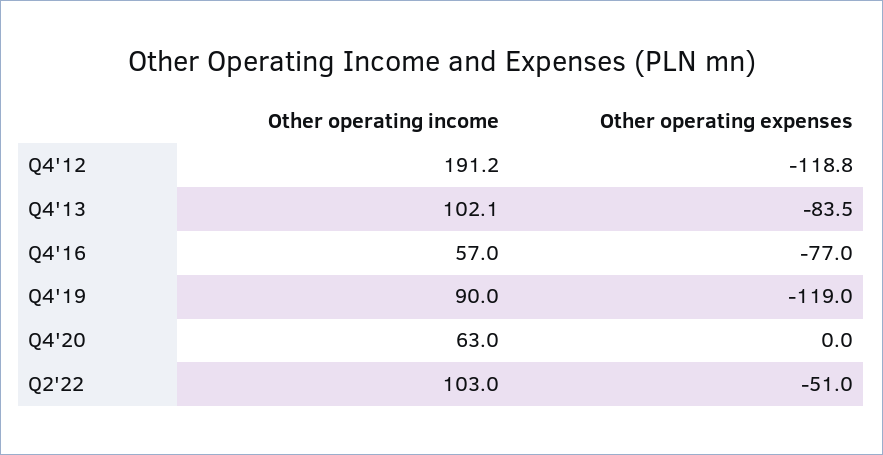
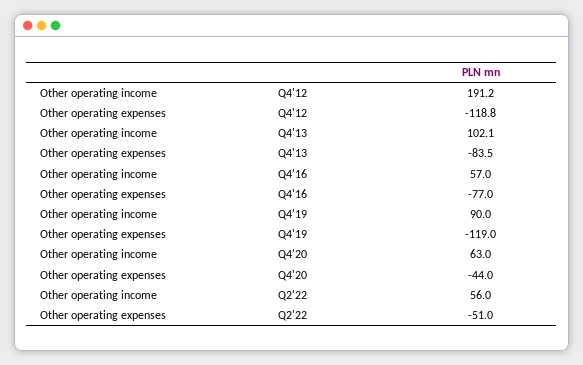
Other operating expenses, Q4'20: 0 -> -44
Other operating income, Q2'22: 103 -> 56

